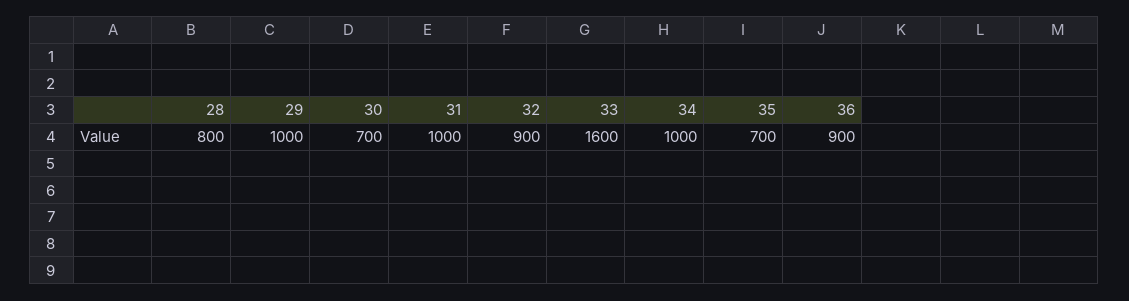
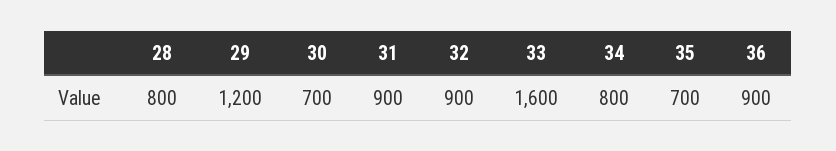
29: 1000 -> 1200
31: 1000 -> 900
34: 1000 -> 800

